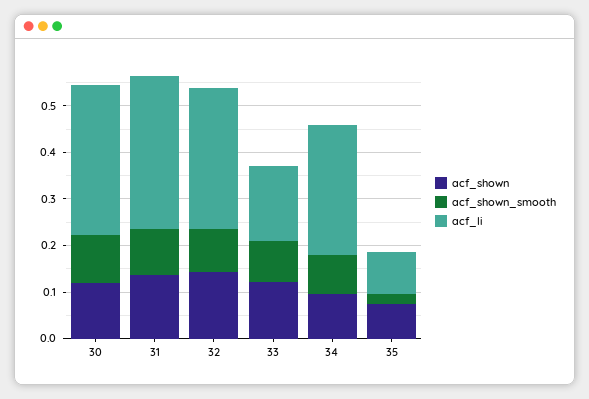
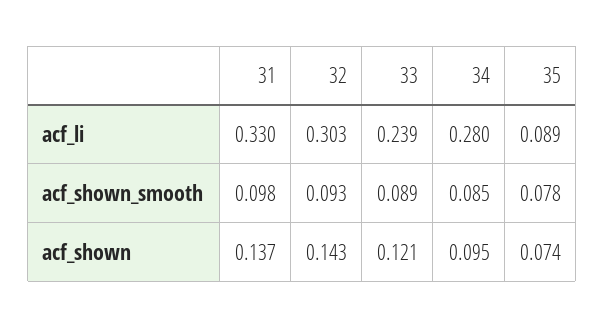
acf_shown, 30: 0.12 -> none
acf_shown_smooth, 30: 0.1 -> none
acf_li, 30: 0.32 -> none
acf_li, 33: 0.16 -> 0.239
acf_shown_smooth, 35: 0.02 -> 0.078

